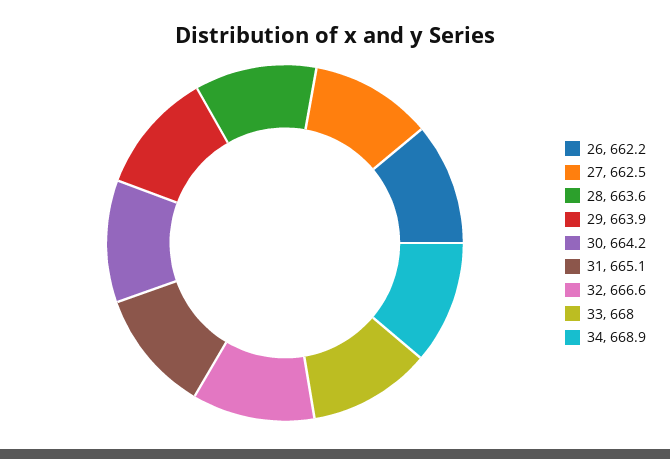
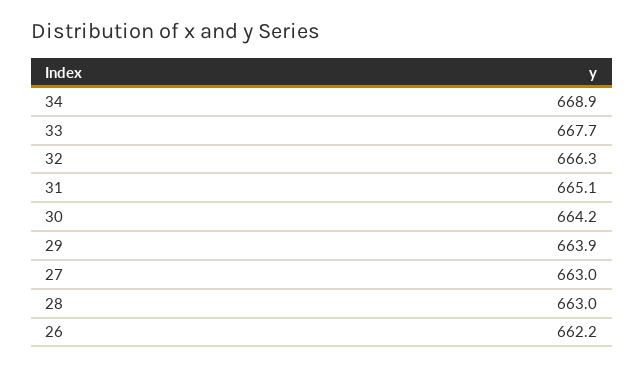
27: 662.5 -> 663
28: 663.6 -> 663
32: 666.6 -> 666.3
33: 668 -> 667.7

